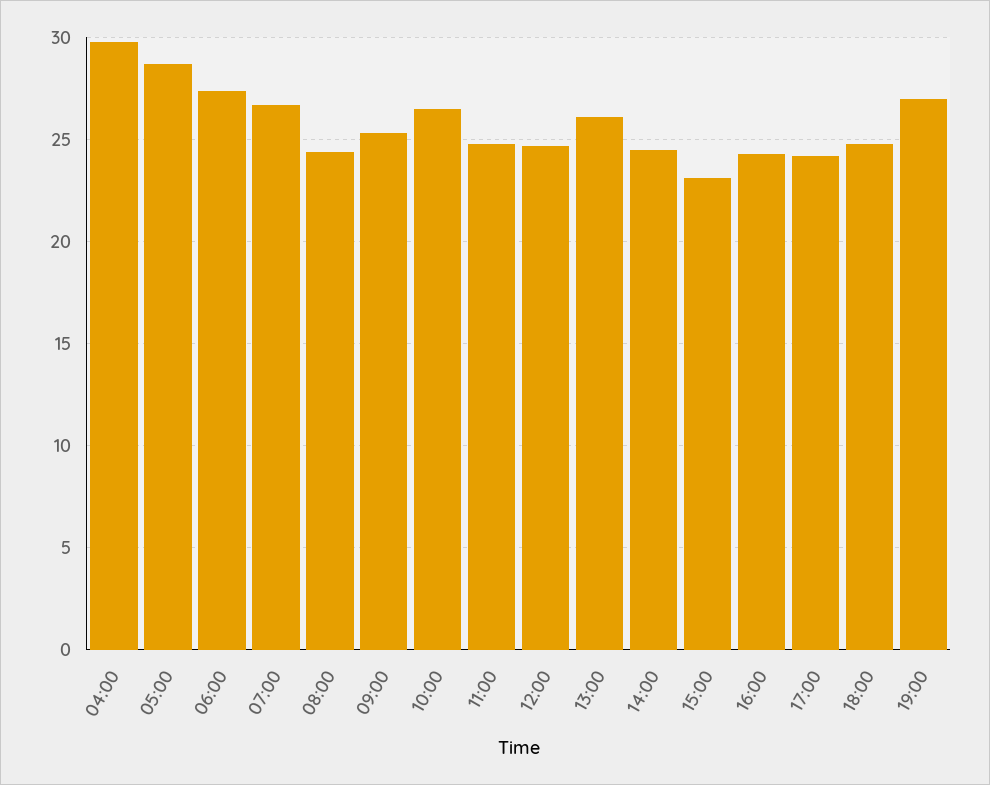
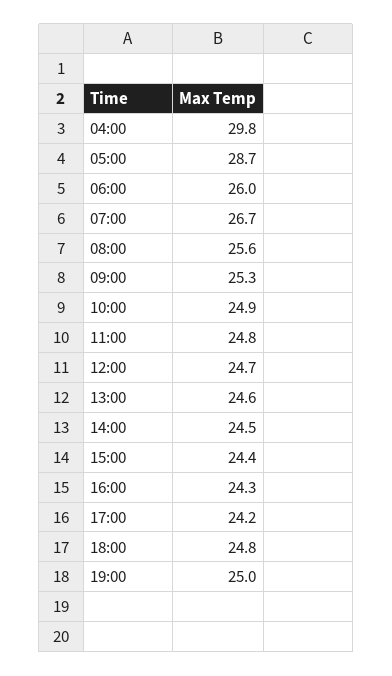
06:00: 27.5 -> 26
08:00: 24.5 -> 25.6
10:00: 26.5 -> 24.9
13:00: 26 -> 24.6
15:00: 23 -> 24.4
19:00: 27 -> 25

